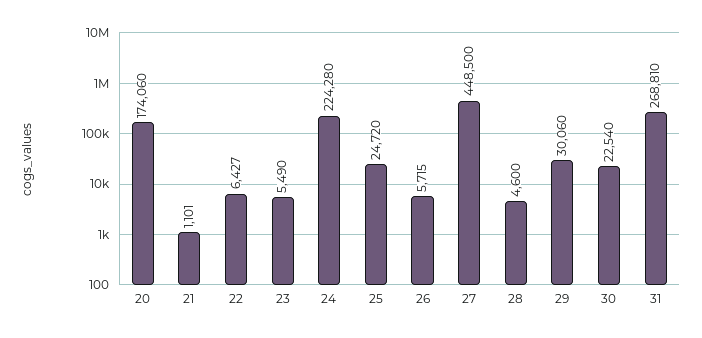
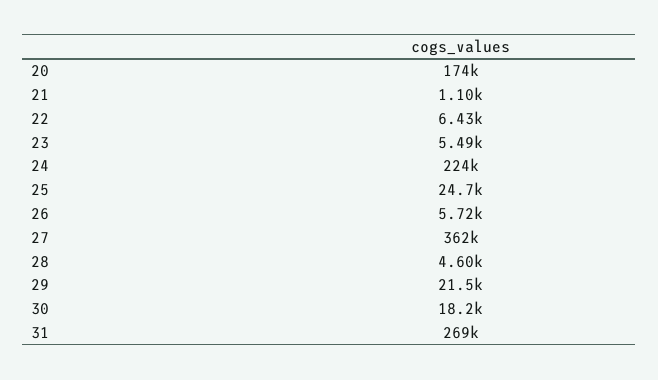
27: 448500 -> 362000
29: 30060 -> 21500
30: 22540 -> 18200

